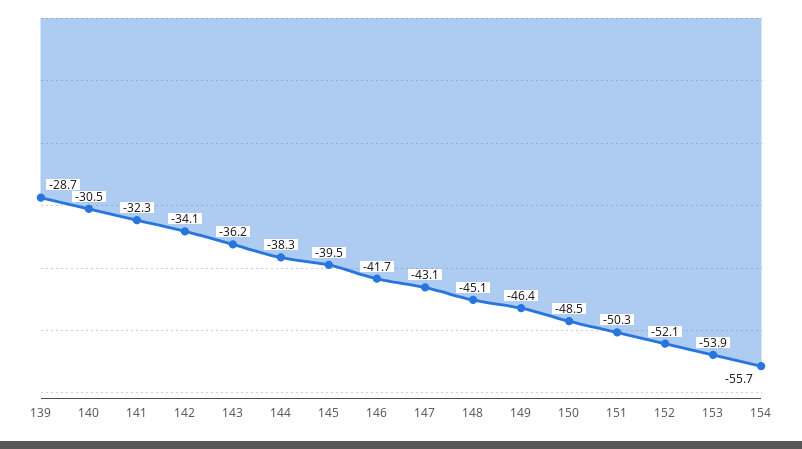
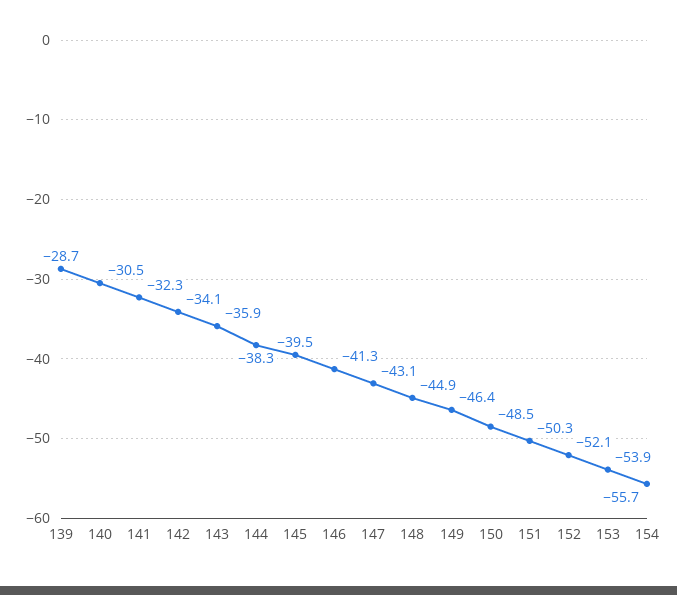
143: -36.2 -> -35.9
146: -41.7 -> -41.3
148: -45.1 -> -44.9

